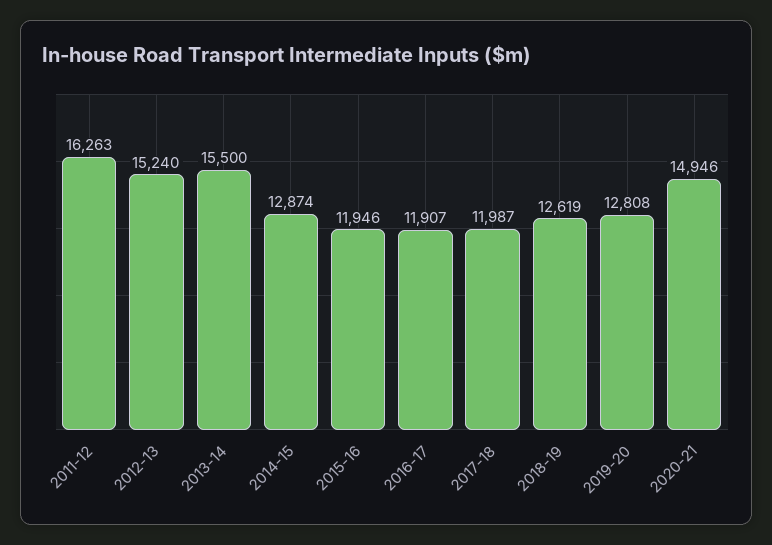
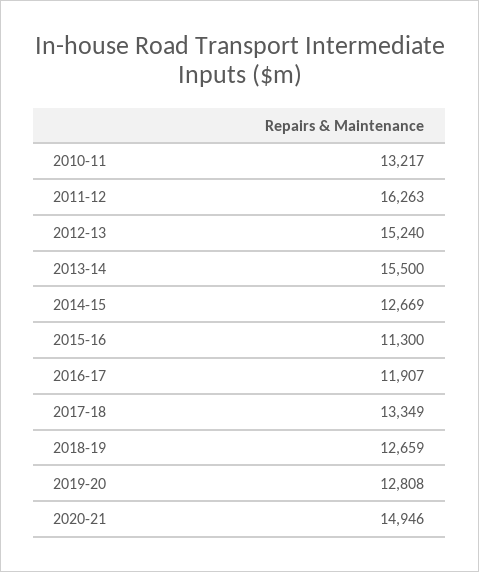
2014-15: 12874 -> 12669
2015-16: 11946 -> 11300
2017-18: 11987 -> 13349
2018-19: 12619 -> 12659
2010-11: none -> 13217

